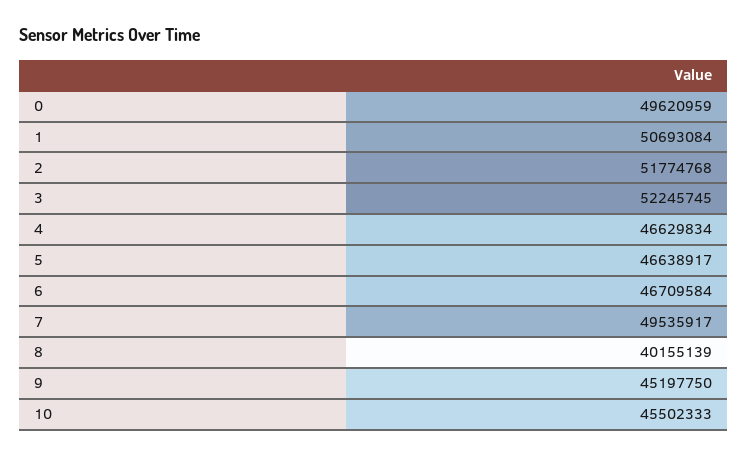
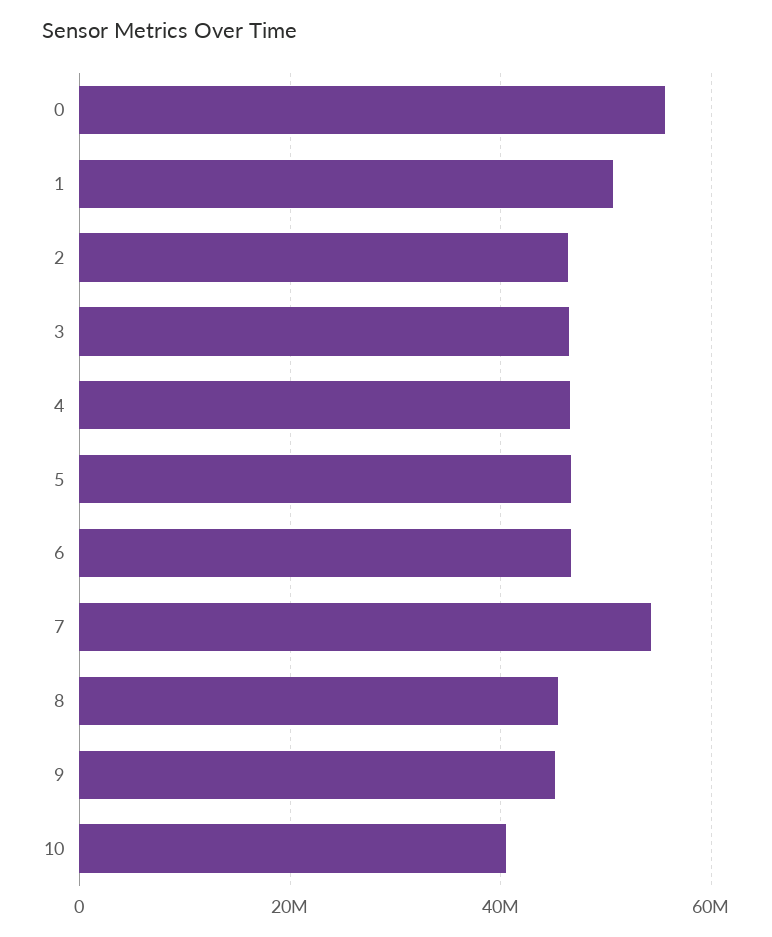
0: 49620959 -> 56000000
2: 51774768 -> 46000000
3: 52245745 -> 46000000
7: 49535917 -> 54000000
8: 40155139 -> 46000000
10: 45502333 -> 40000000

